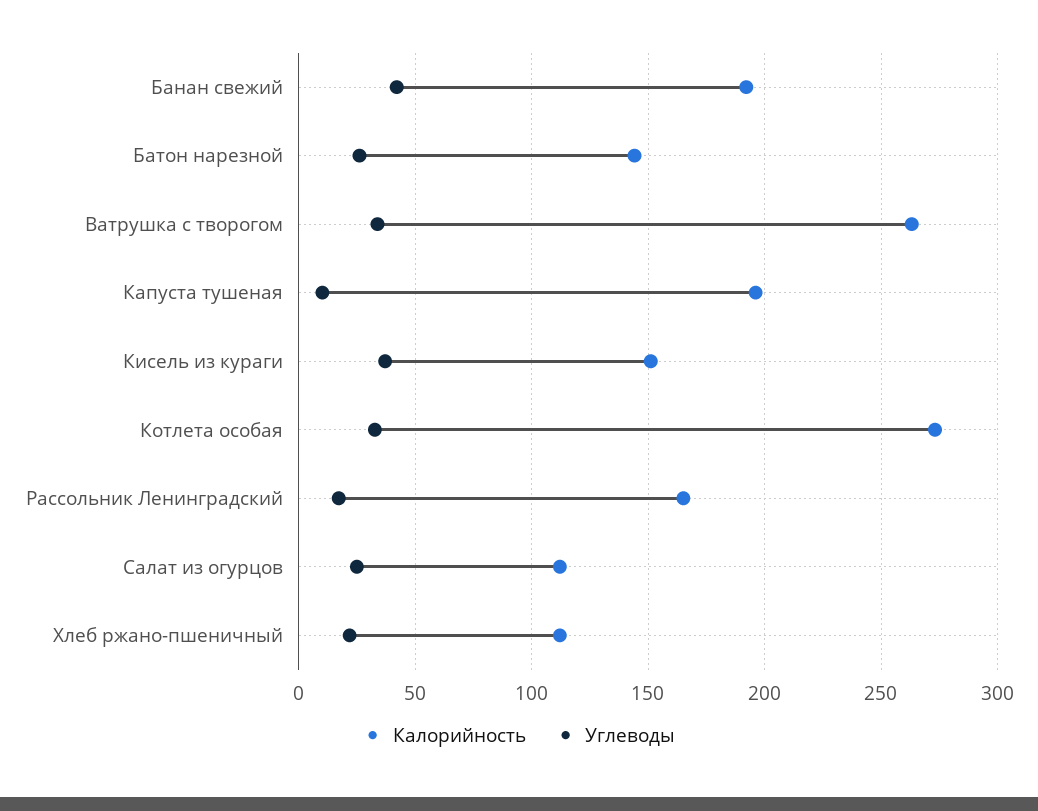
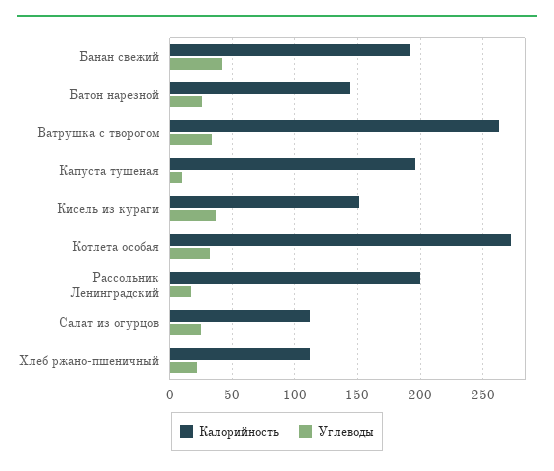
Калорийность, Рассольник Ленинградский: 165 -> 200

